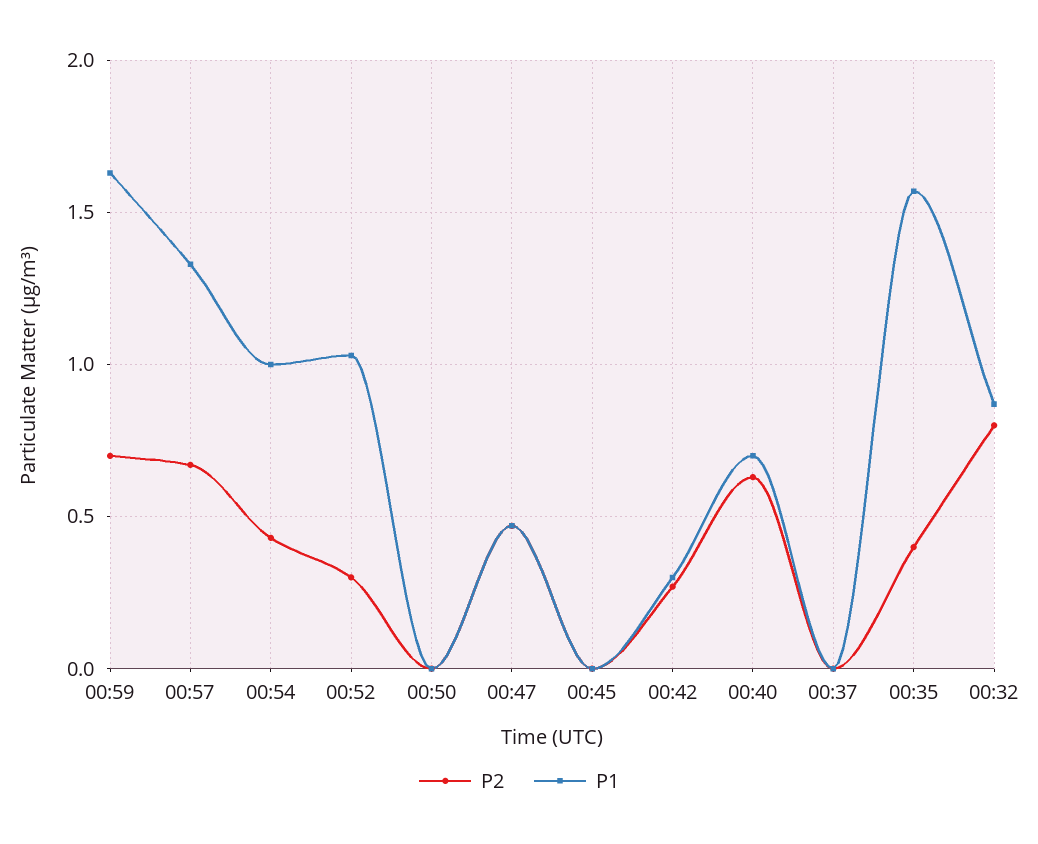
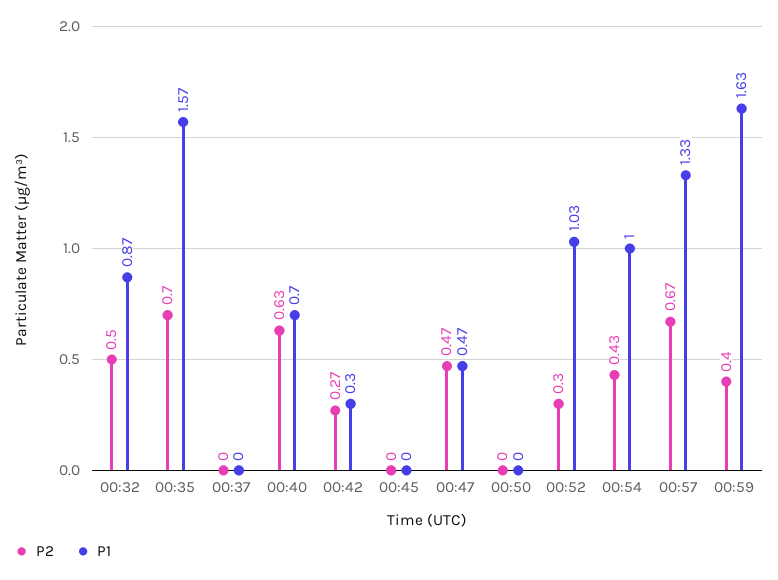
P2, 00:59: 0.7 -> 0.4
P2, 00:35: 0.4 -> 0.7
P2, 00:32: 0.8 -> 0.5

